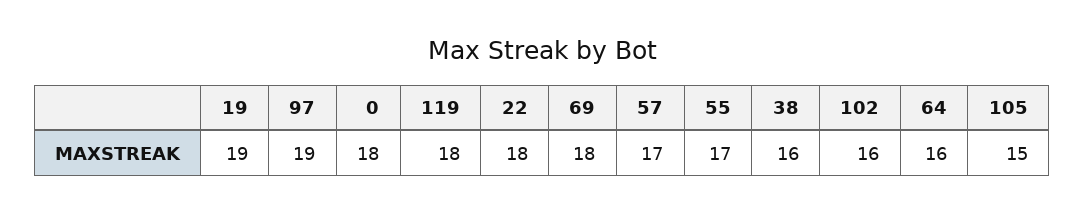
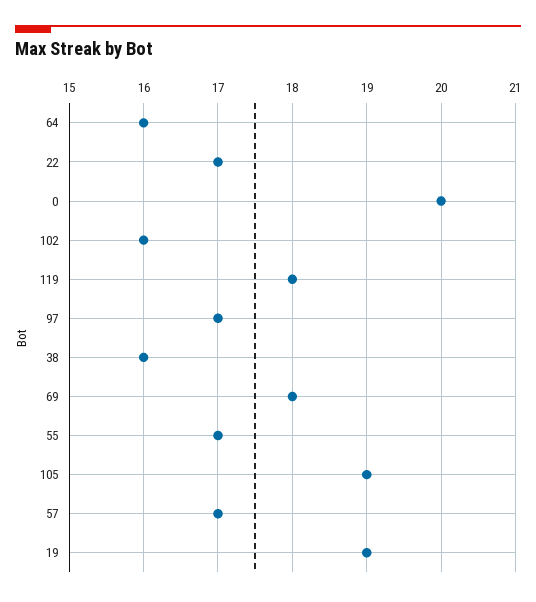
97: 19 -> 17
0: 18 -> 20
22: 18 -> 17
105: 15 -> 19

